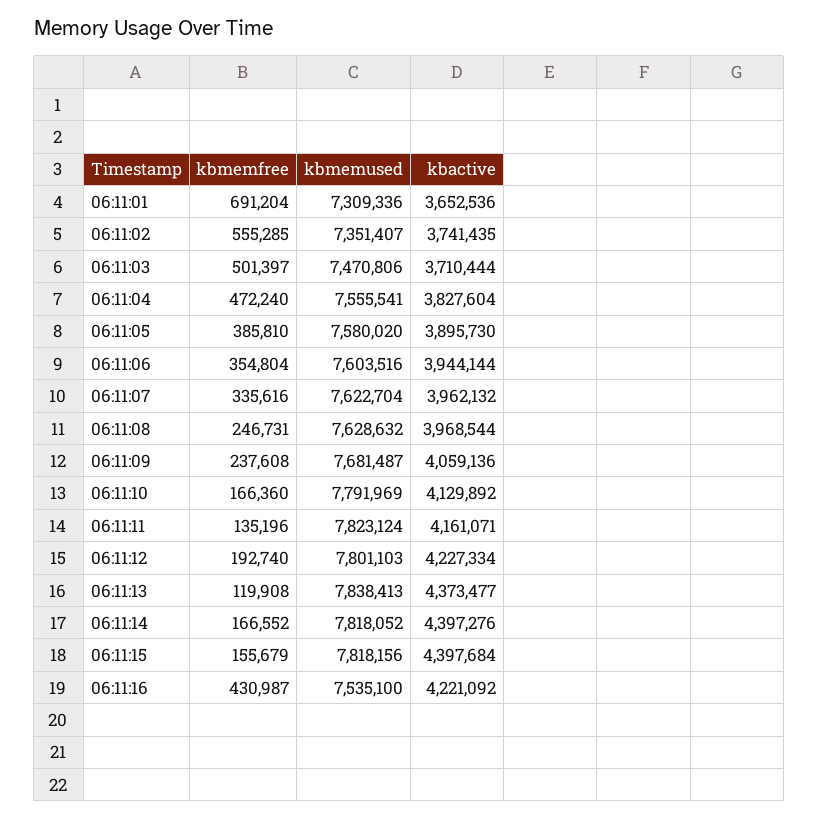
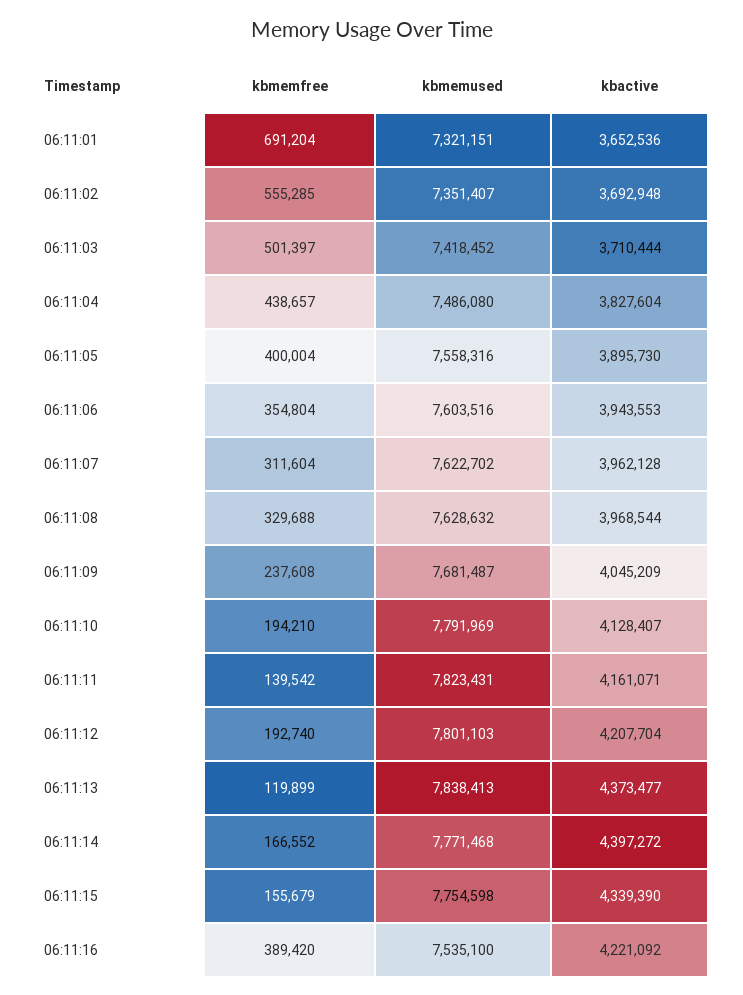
kbmemused, 06:11:01: 7309336 -> 7321151
kbactive, 06:11:02: 3741435 -> 3692948
kbmemused, 06:11:03: 7470806 -> 7418452
kbmemfree, 06:11:04: 472240 -> 438657
kbmemused, 06:11:04: 7555541 -> 7486080
kbmemfree, 06:11:05: 385810 -> 400004
kbmemused, 06:11:05: 7580020 -> 7558316
kbactive, 06:11:06: 3944144 -> 3943553
kbmemfree, 06:11:07: 335616 -> 311604
kbmemused, 06:11:07: 7622704 -> 7622702
kbactive, 06:11:07: 3962132 -> 3962128
kbmemfree, 06:11:08: 246731 -> 329688
kbactive, 06:11:09: 4059136 -> 4045209
kbmemfree, 06:11:10: 166360 -> 194210
kbactive, 06:11:10: 4129892 -> 4128407
kbmemfree, 06:11:11: 135196 -> 139542
kbmemused, 06:11:11: 7823124 -> 7823431
kbactive, 06:11:12: 4227334 -> 4207704
kbmemfree, 06:11:13: 119908 -> 119899
kbmemused, 06:11:14: 7818052 -> 7771468
kbactive, 06:11:14: 4397276 -> 4397272
kbmemused, 06:11:15: 7818156 -> 7754598
kbactive, 06:11:15: 4397684 -> 4339390
kbmemfree, 06:11:16: 430987 -> 389420

